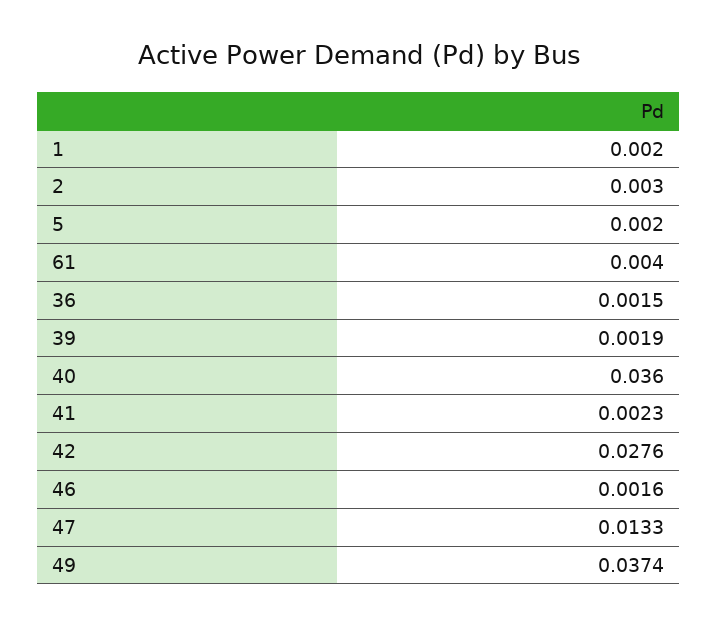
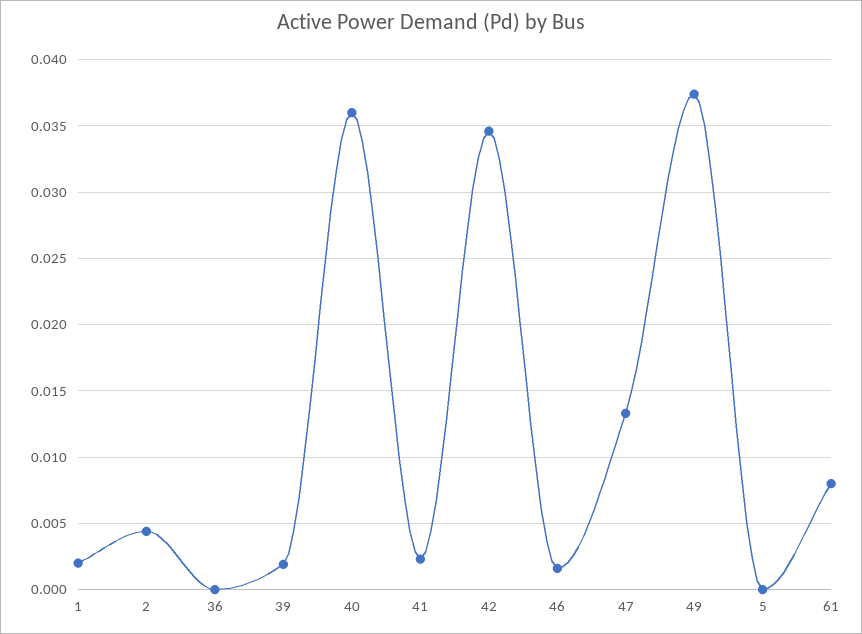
2: 0.003 -> 0.0045
5: 0.002 -> 0
61: 0.004 -> 0.008
36: 0.0015 -> 0
42: 0.0276 -> 0.0345

